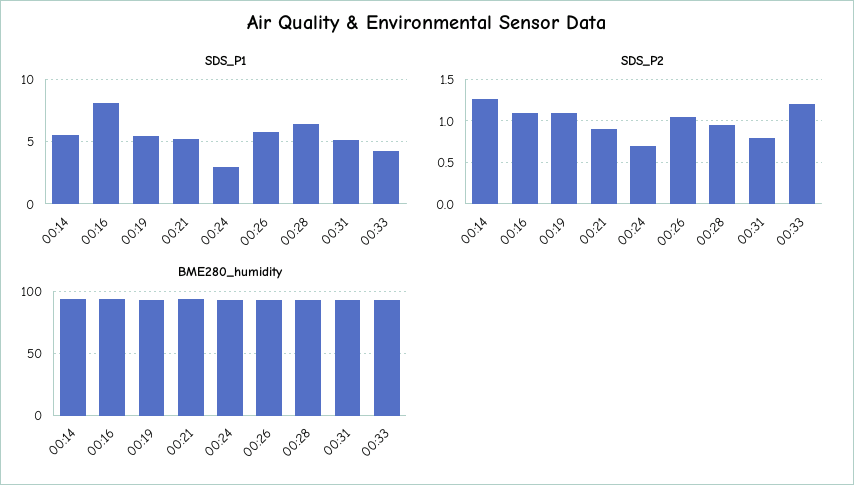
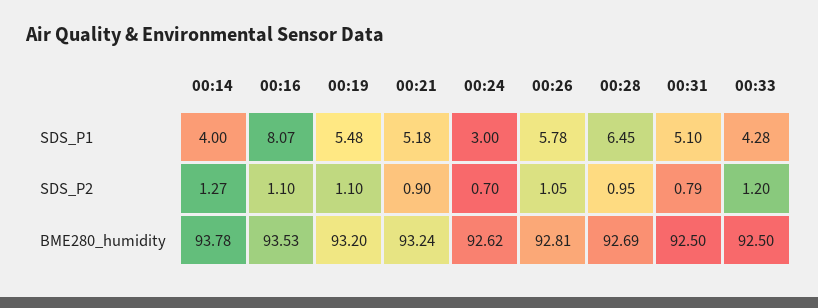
SDS_P1, 00:14: 5.5 -> 4

